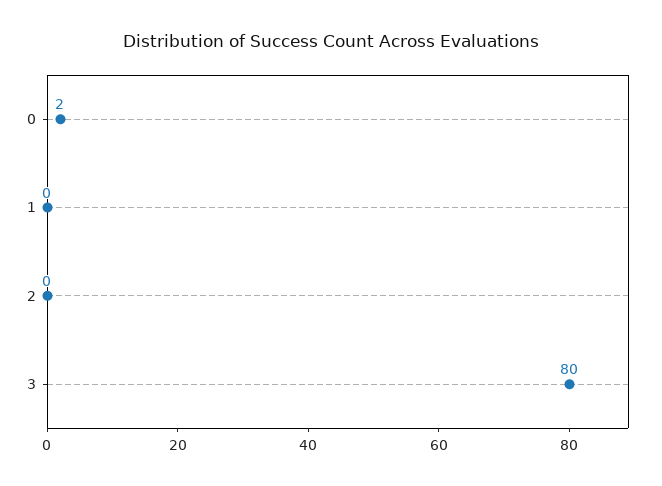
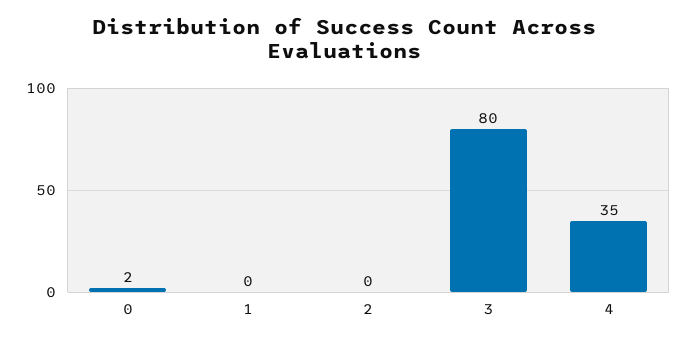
4: none -> 35

